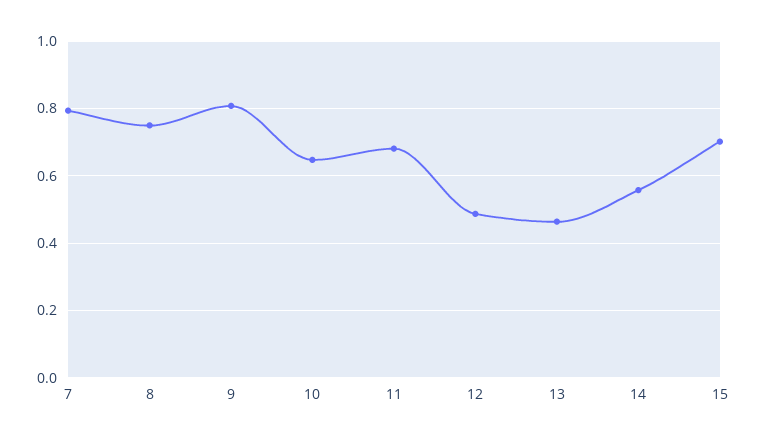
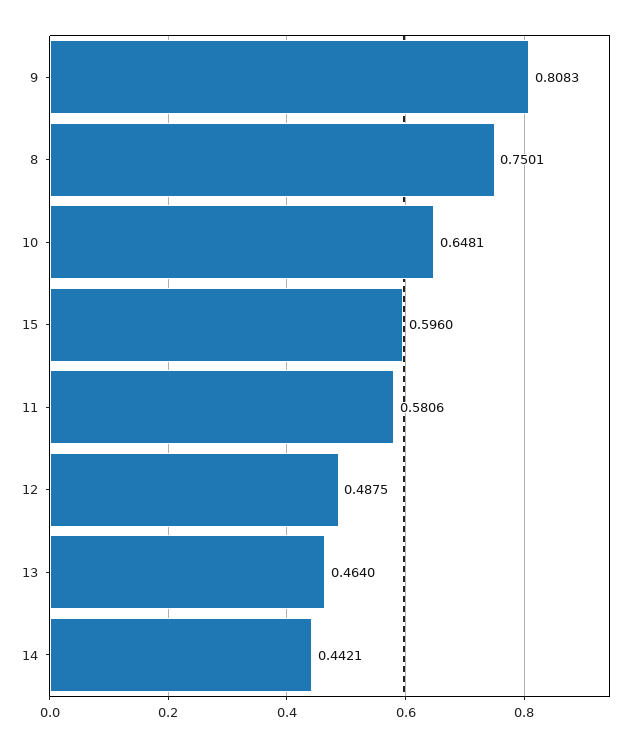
7: 0.8 -> none
11: 0.68 -> 0.5806
14: 0.56 -> 0.4421
15: 0.7 -> 0.596

